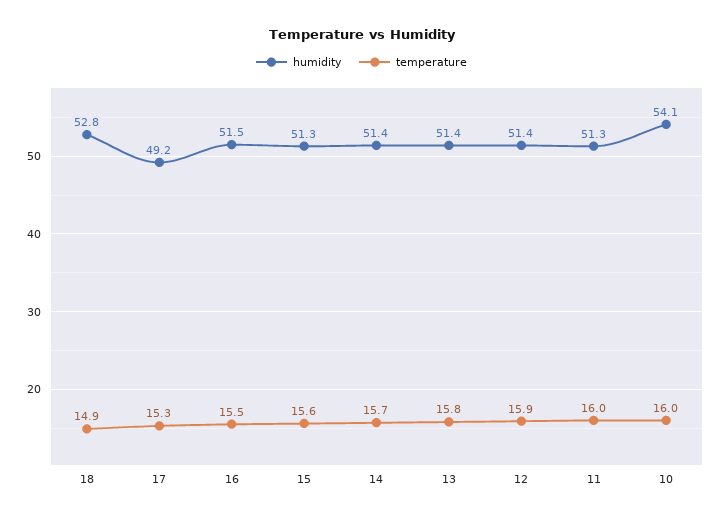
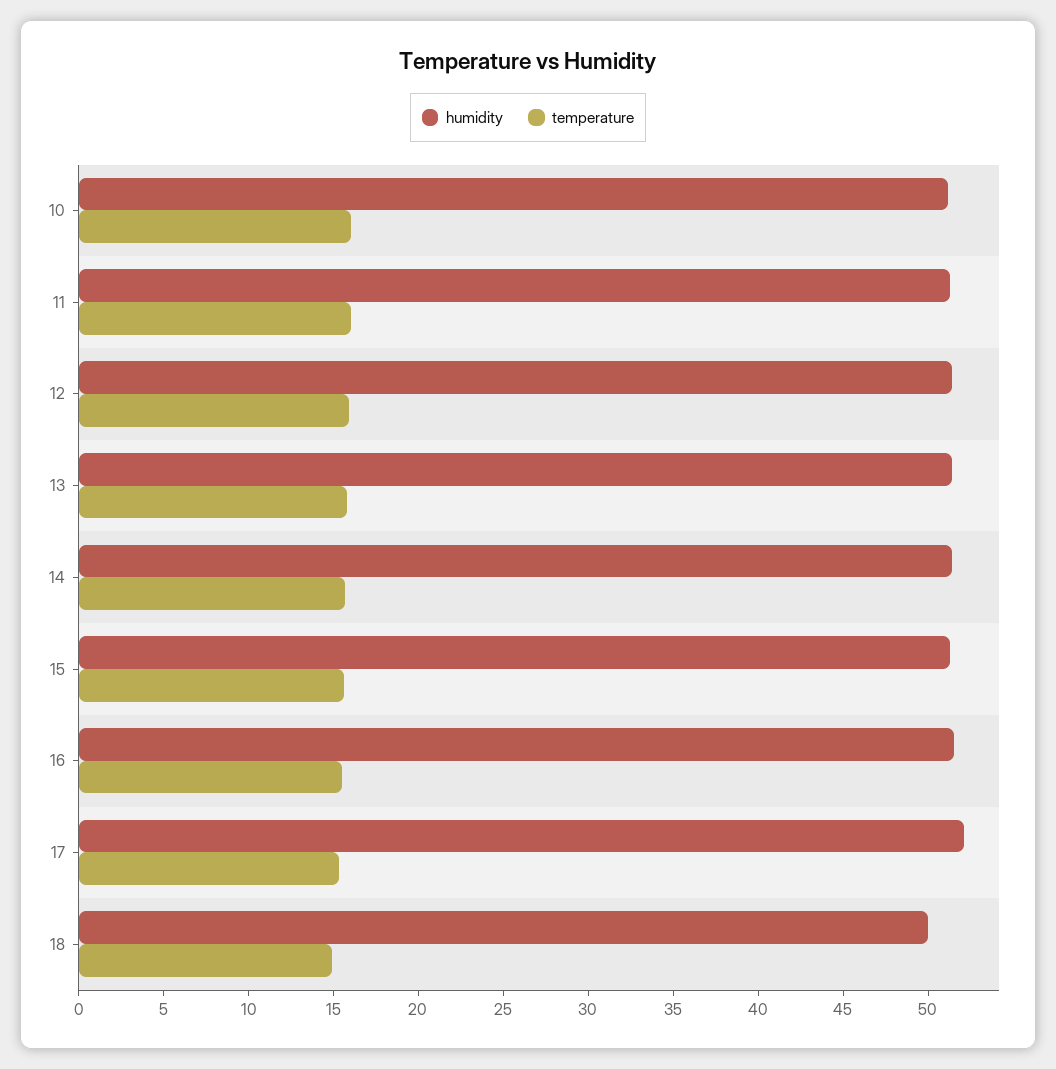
humidity, 18: 52.8 -> 50
humidity, 17: 49.2 -> 52
humidity, 10: 54.1 -> 51

